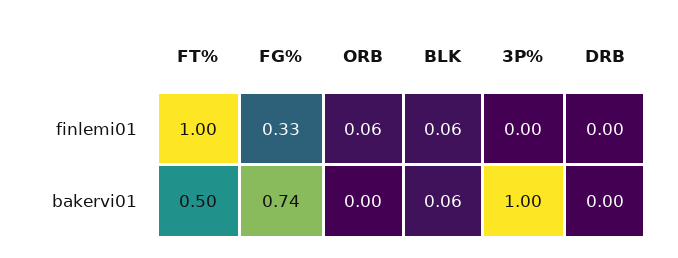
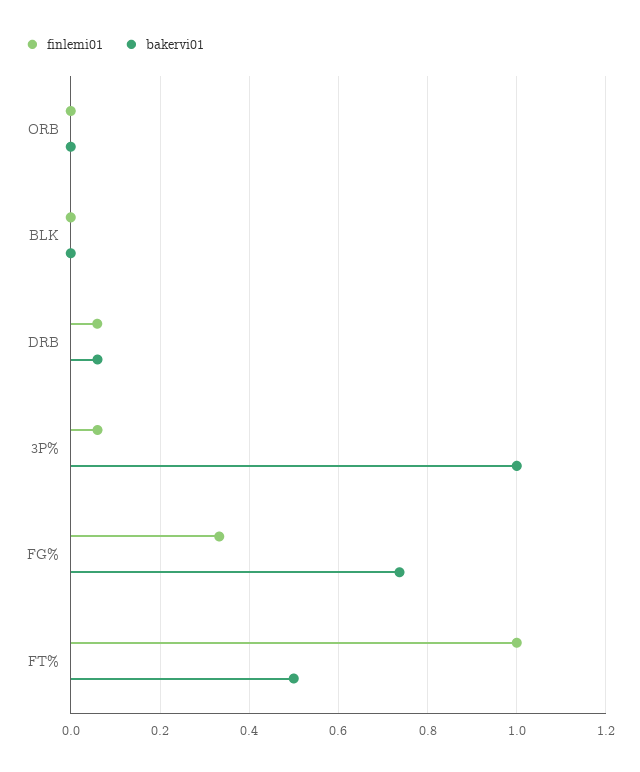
finlemi01, ORB: 0.06 -> 0
finlemi01, BLK: 0.06 -> 0
finlemi01, 3P%: 0 -> 0.06
finlemi01, DRB: 0 -> 0.06
bakervi01, BLK: 0.06 -> 0
bakervi01, DRB: 0 -> 0.06

